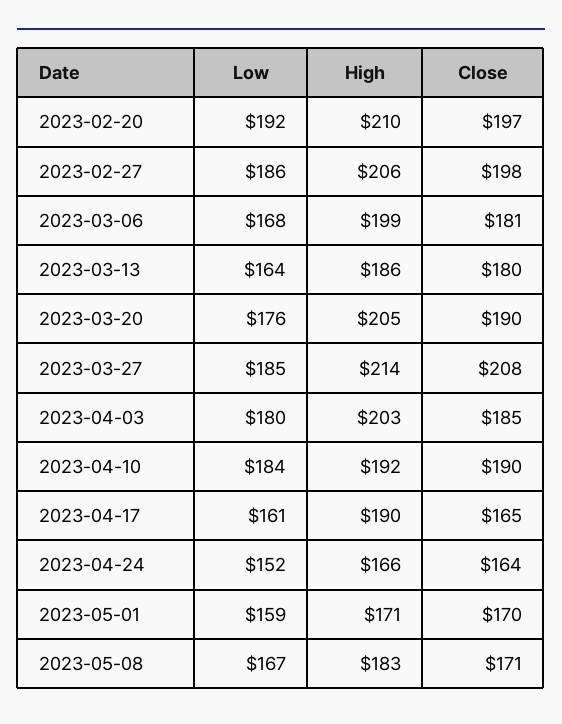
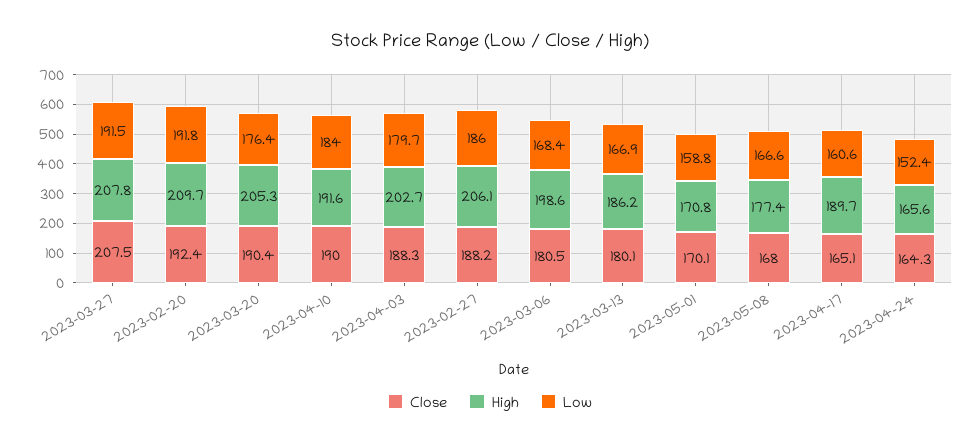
Close, 2023-02-20: 197 -> 192.4
Close, 2023-02-27: 198 -> 188.2
Low, 2023-03-13: 164 -> 166.9
Low, 2023-03-27: 185 -> 191.5
High, 2023-03-27: 214 -> 207.8
Close, 2023-04-03: 185 -> 188.3
High, 2023-05-08: 183 -> 177.4
Close, 2023-05-08: 171 -> 168

